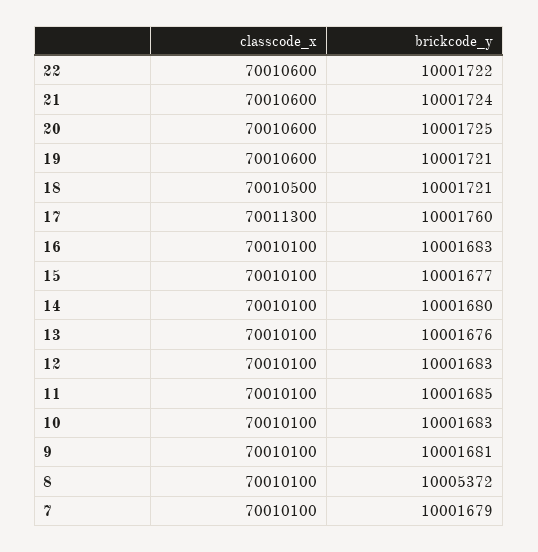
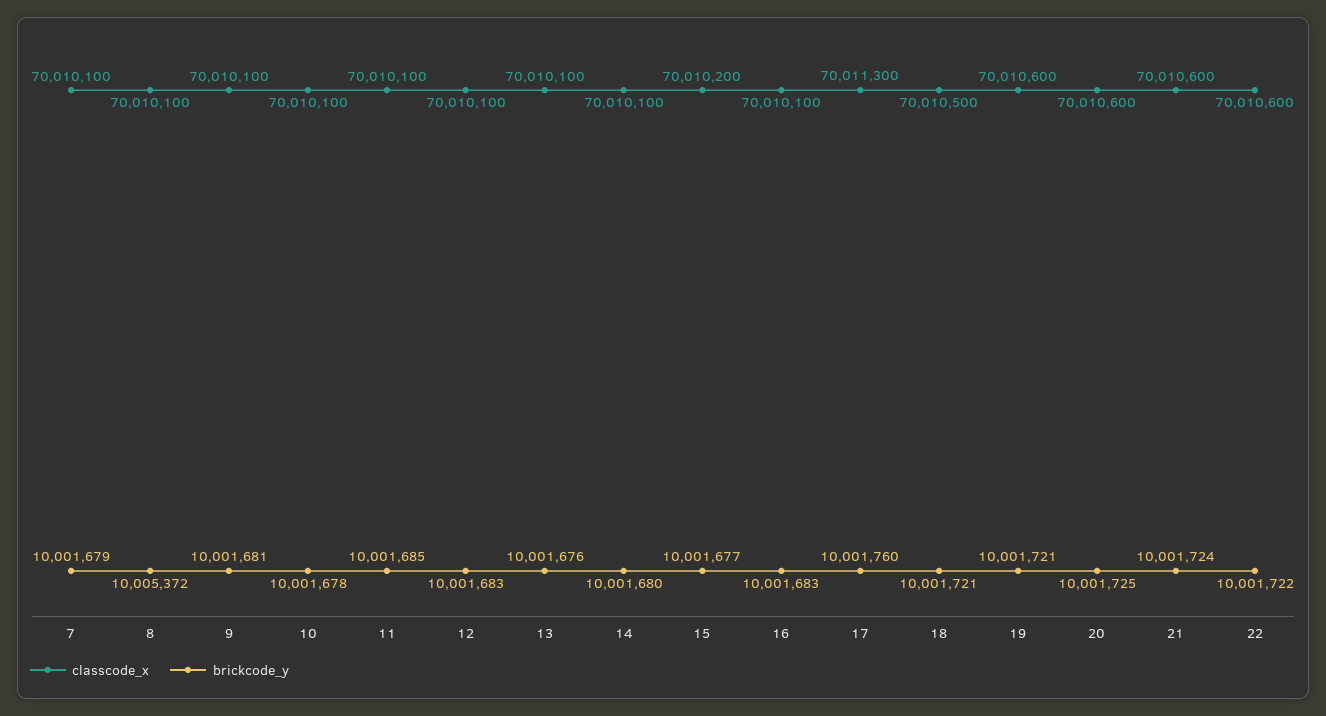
classcode_x, 15: 70010100 -> 70010200
brickcode_y, 10: 10001683 -> 10001678

